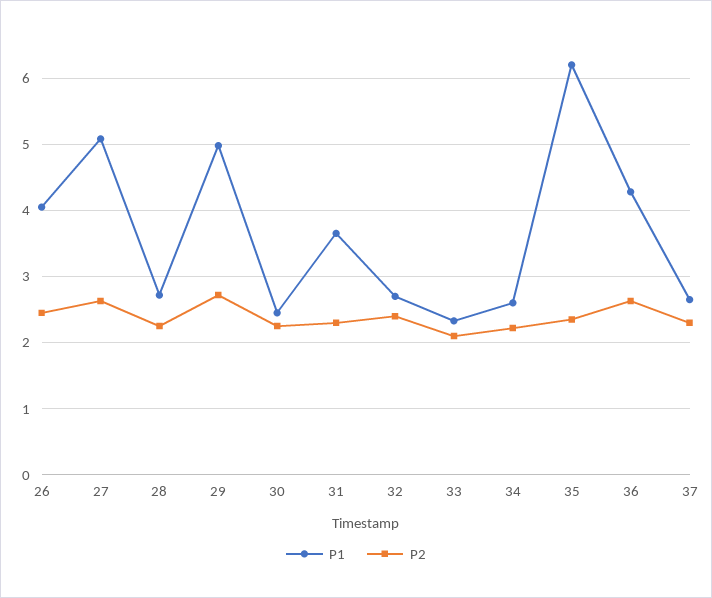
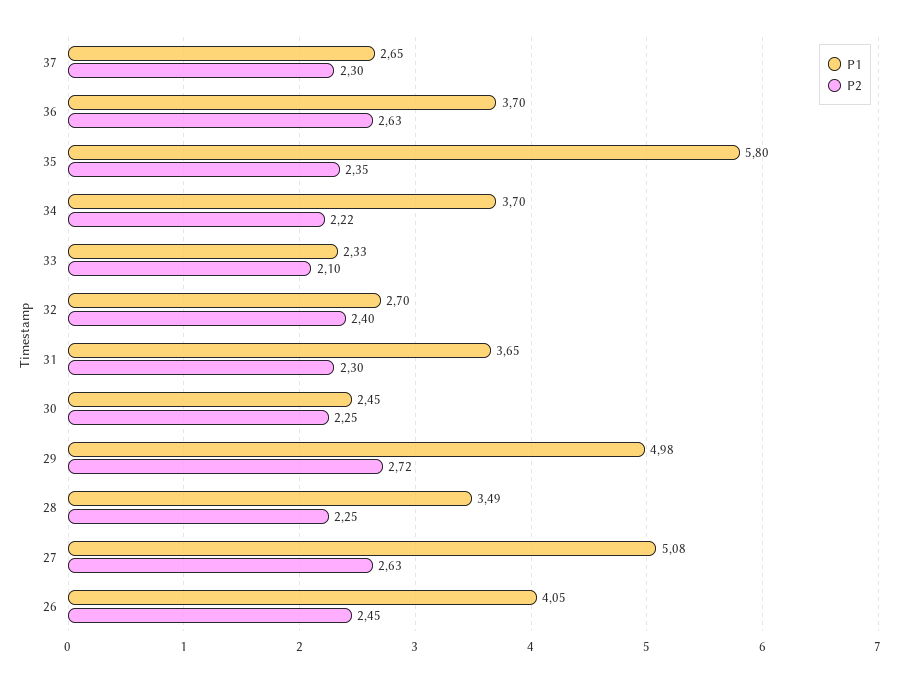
P1, 28: 2.7 -> 3.49
P1, 34: 2.6 -> 3.7
P1, 35: 6.2 -> 5.8
P1, 36: 4.3 -> 3.7

